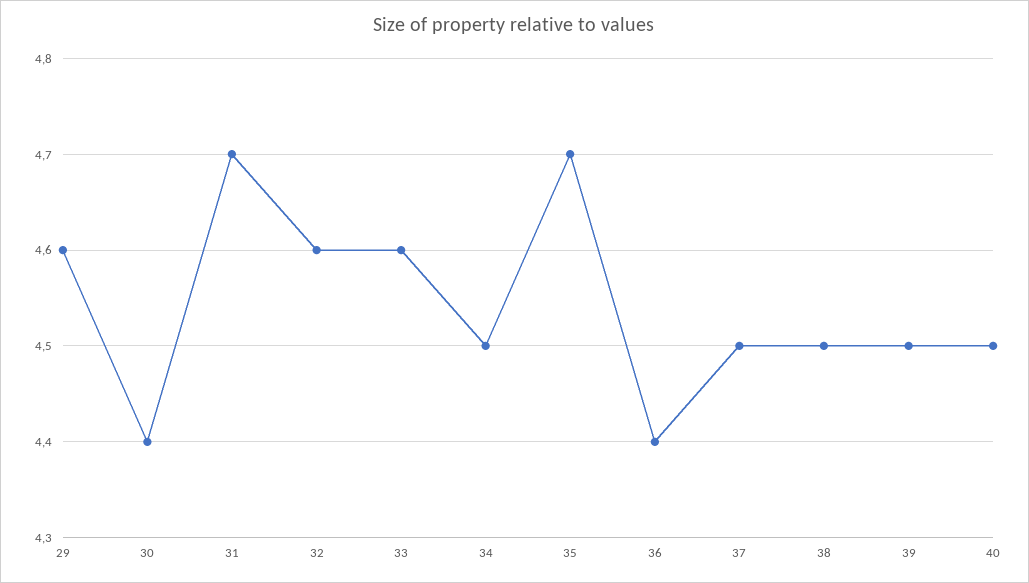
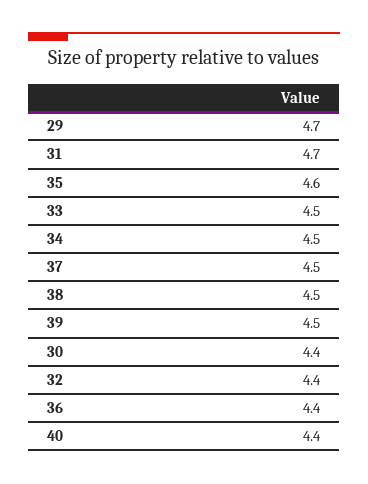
29: 4.6 -> 4.7
32: 4.6 -> 4.4
33: 4.6 -> 4.5
35: 4.7 -> 4.6
40: 4.5 -> 4.4

